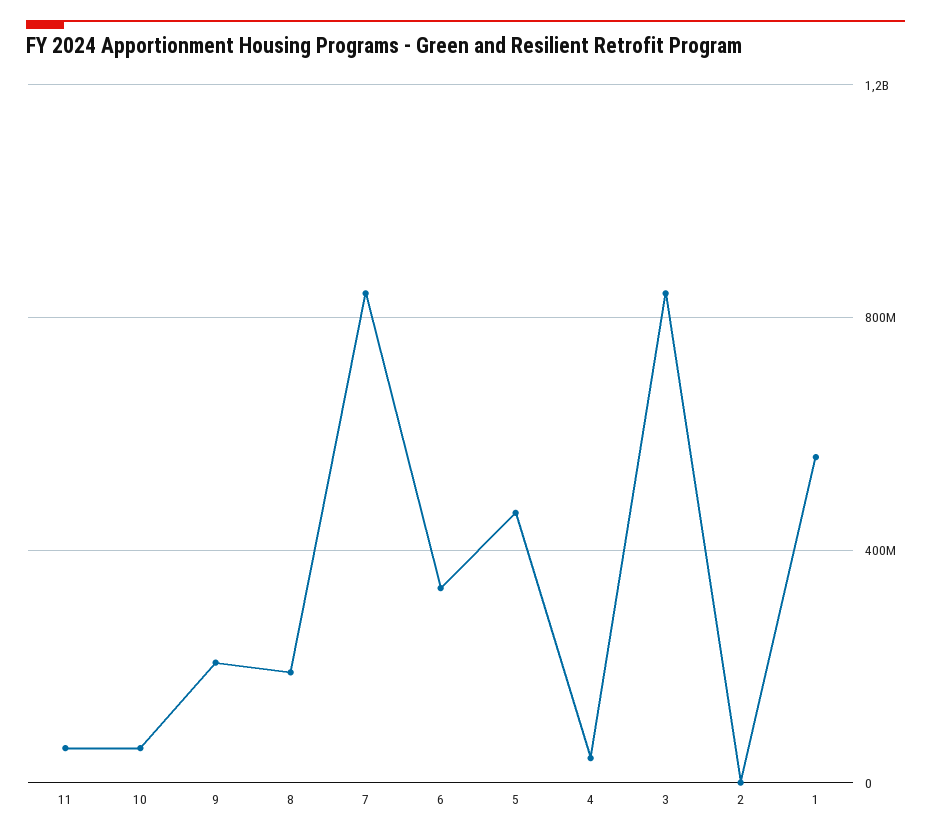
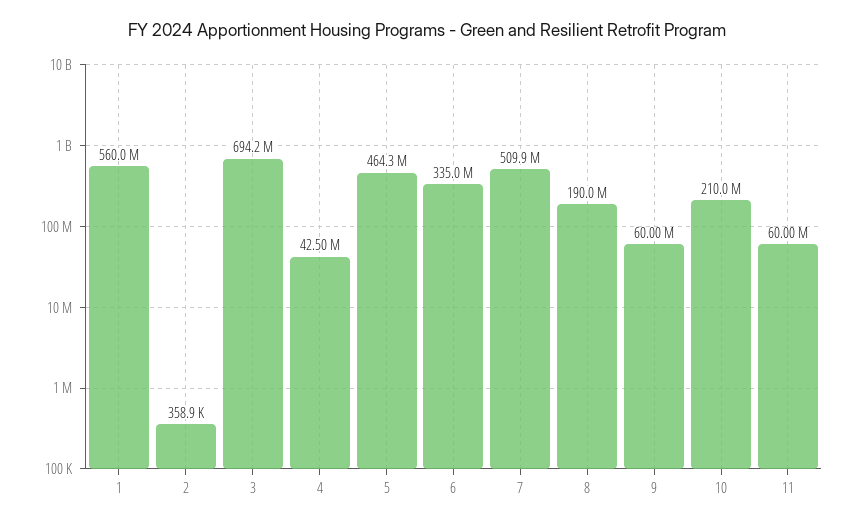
10: 50000000 -> 210000000
9: 200000000 -> 60000000
7: 850000000 -> 509900000
3: 850000000 -> 694200000

